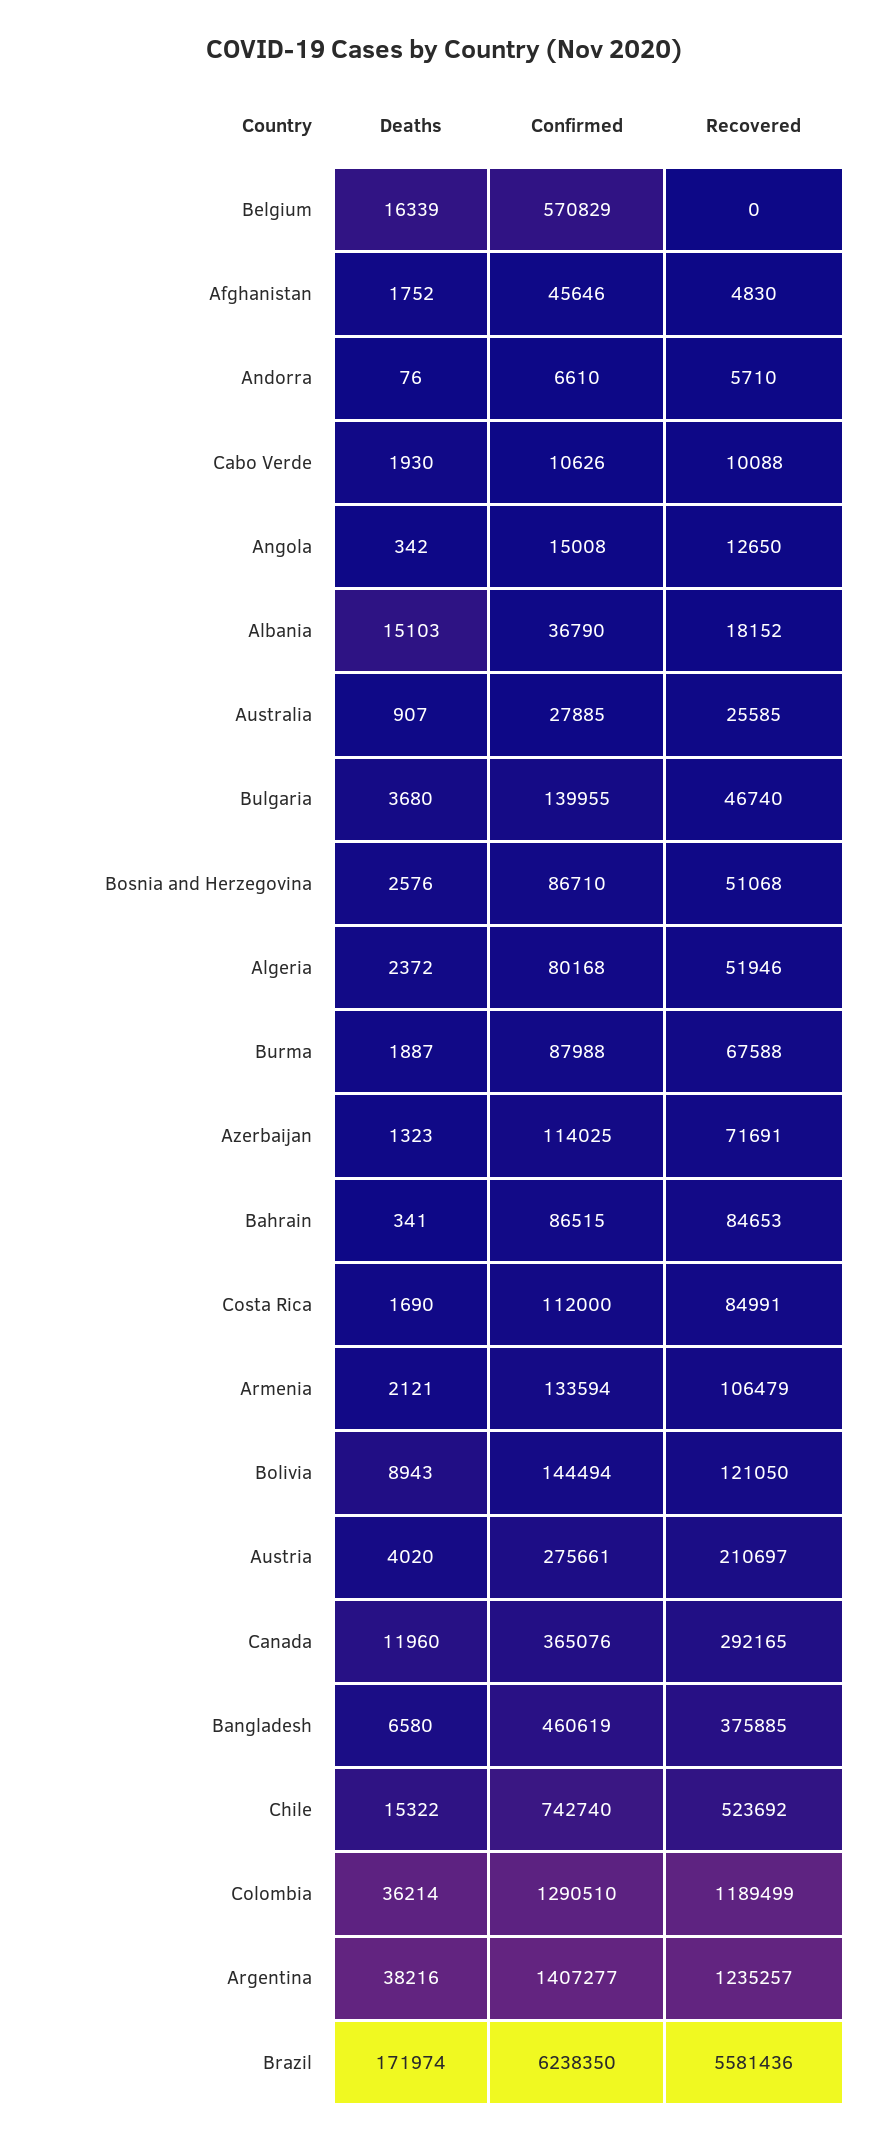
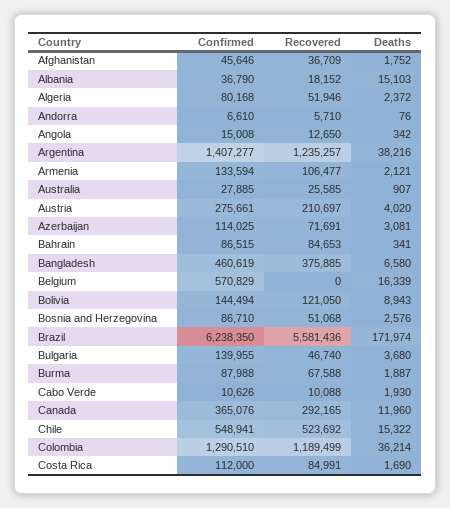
Recovered, Afghanistan: 4830 -> 36709
Deaths, Azerbaijan: 1323 -> 3081
Recovered, Armenia: 106479 -> 106477
Confirmed, Chile: 742740 -> 548941

